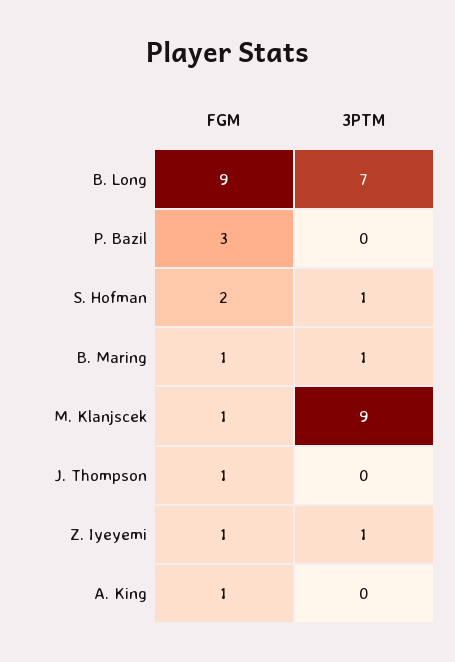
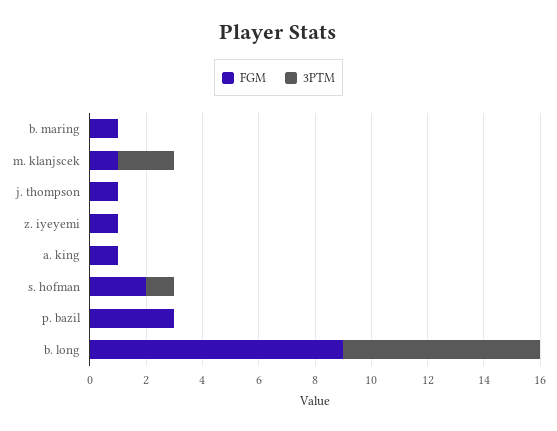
3PTM, B. Maring: 1 -> 0
3PTM, M. Klanjscek: 9 -> 2
3PTM, Z. Iyeyemi: 1 -> 0

